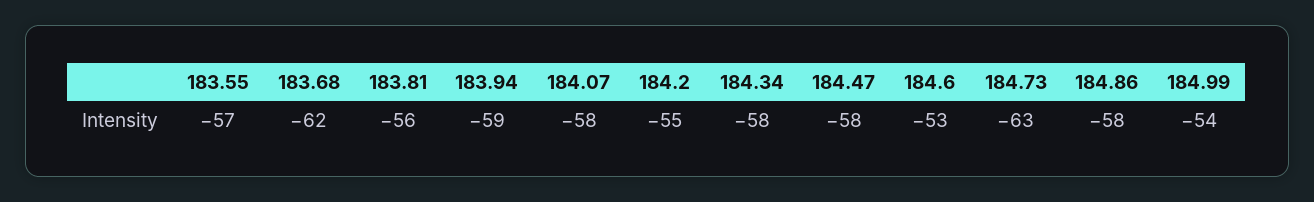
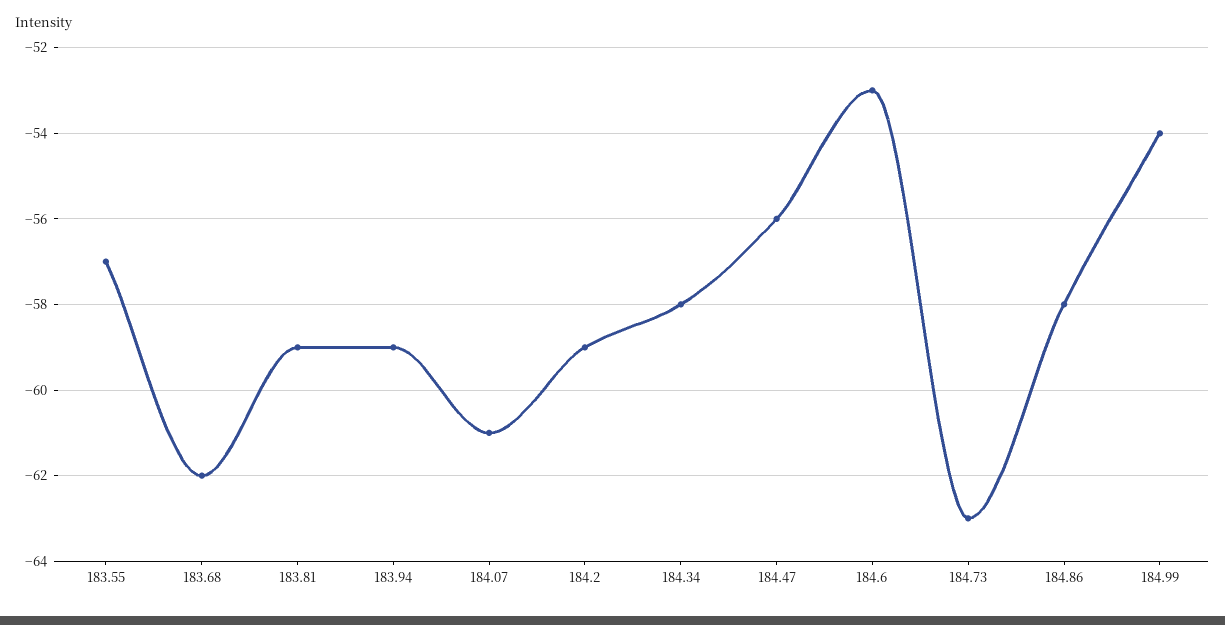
183.81: -56 -> -59
184.07: -58 -> -61
184.2: -55 -> -59
184.47: -58 -> -56

